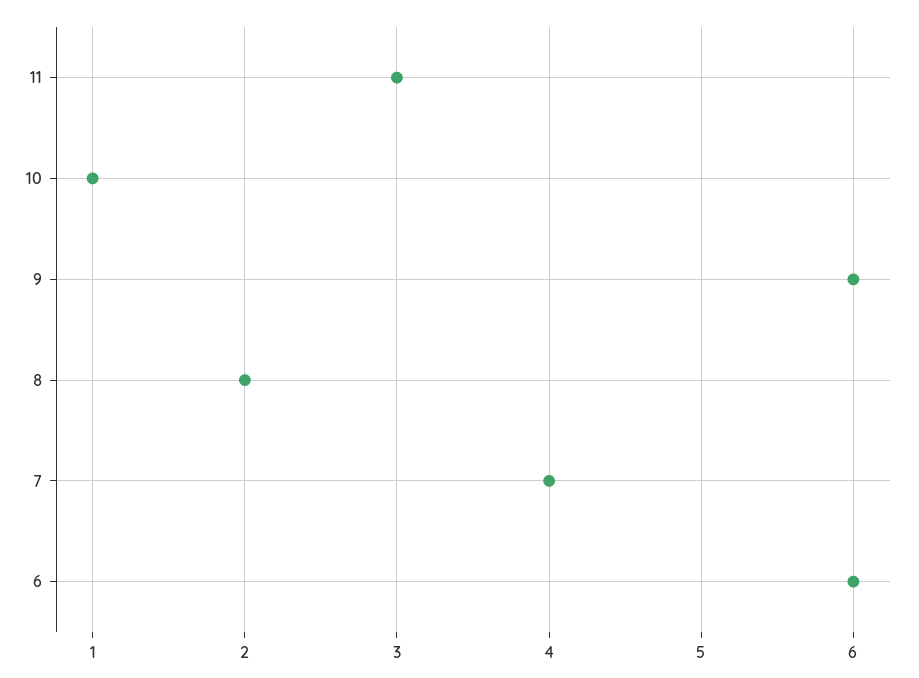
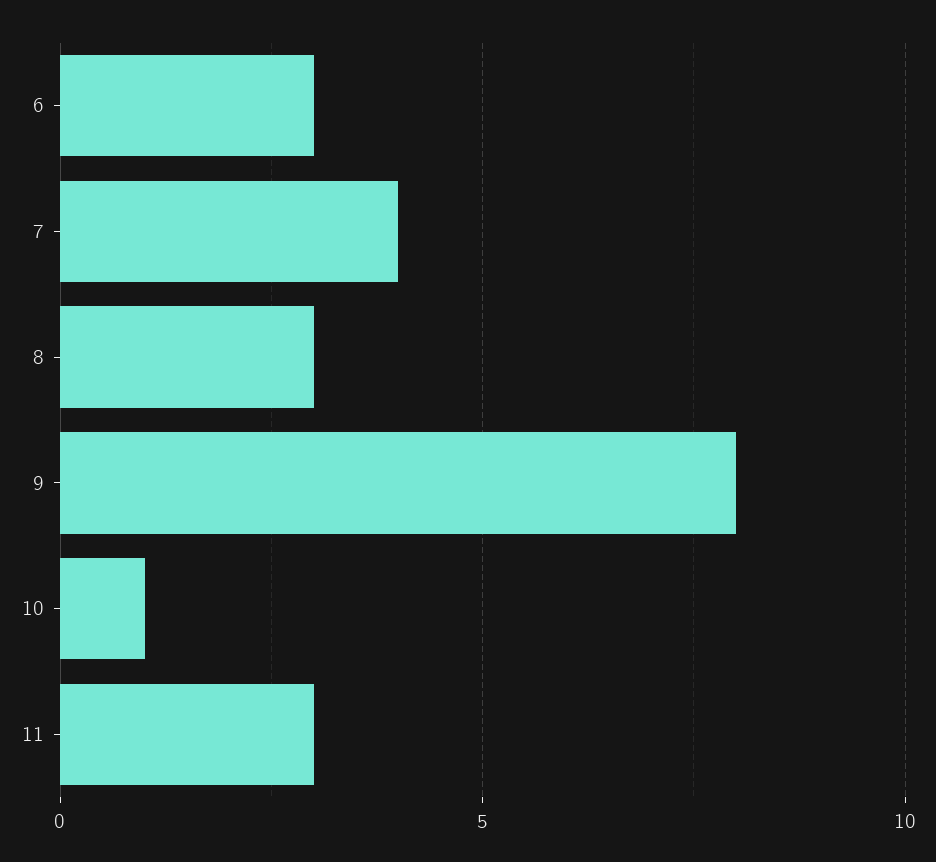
9: 6 -> 8
8: 2 -> 3
6: 6 -> 3

